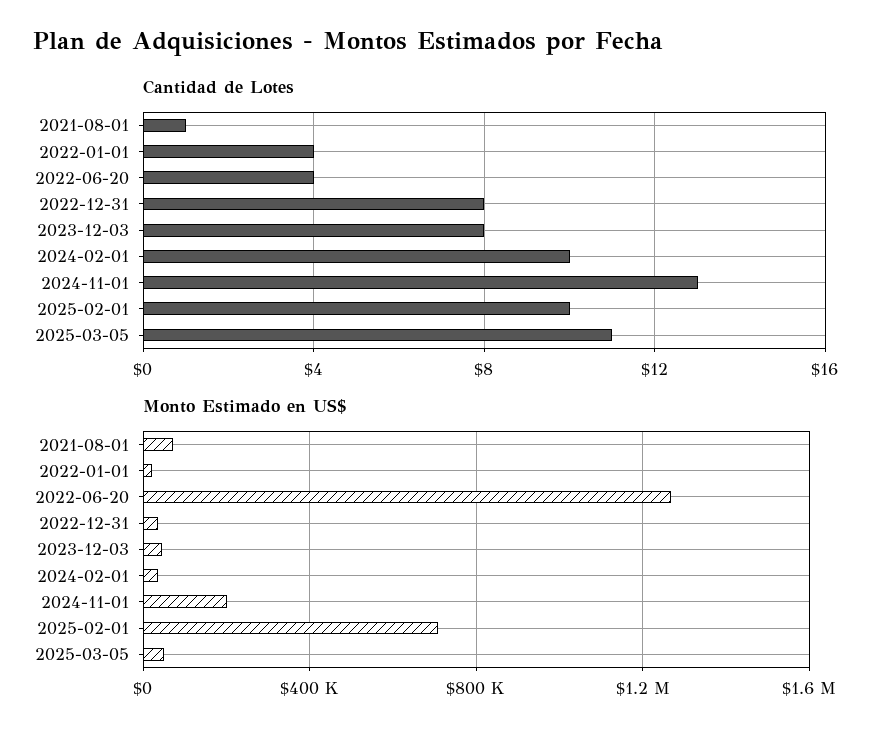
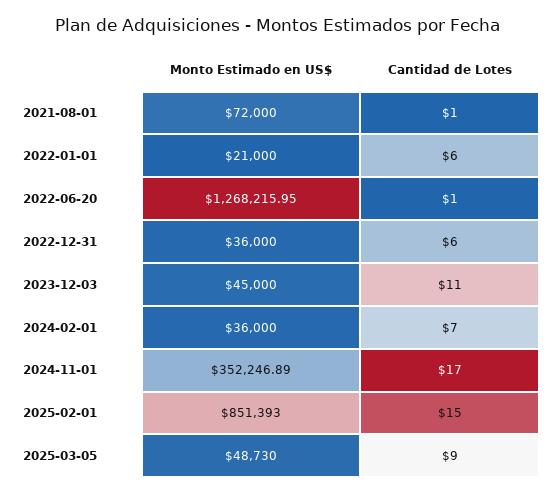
Cantidad de Lotes, 2022-01-01: 4 -> 6
Cantidad de Lotes, 2022-06-20: 4 -> 1
Cantidad de Lotes, 2022-12-31: 8 -> 6
Cantidad de Lotes, 2023-12-03: 8 -> 11
Cantidad de Lotes, 2024-02-01: 10 -> 7
Cantidad de Lotes, 2024-11-01: 13 -> 17
Cantidad de Lotes, 2025-02-01: 10 -> 15
Cantidad de Lotes, 2025-03-05: 11 -> 9
Monto Estimado en US$, 2024-11-01: 200000 -> 352246.89
Monto Estimado en US$, 2025-02-01: 700000 -> 851393

